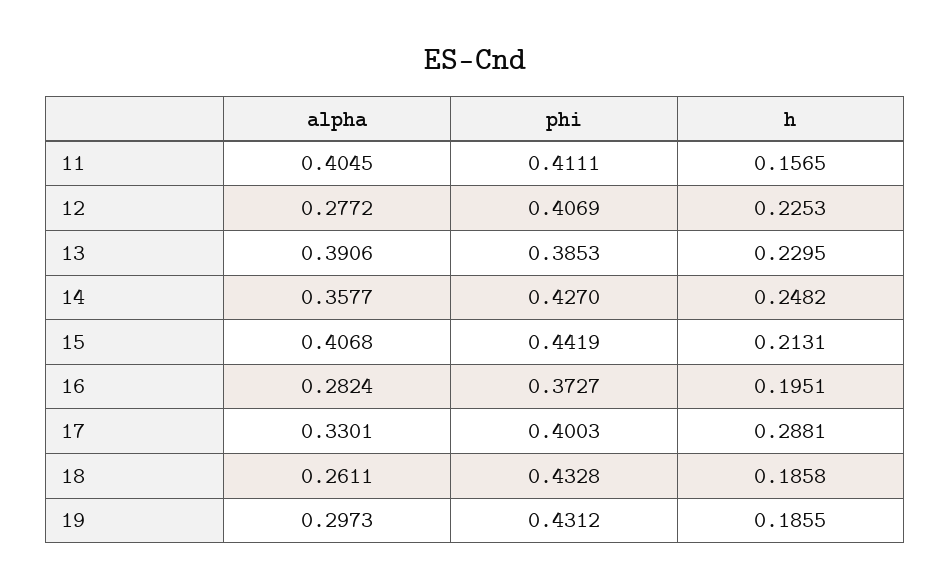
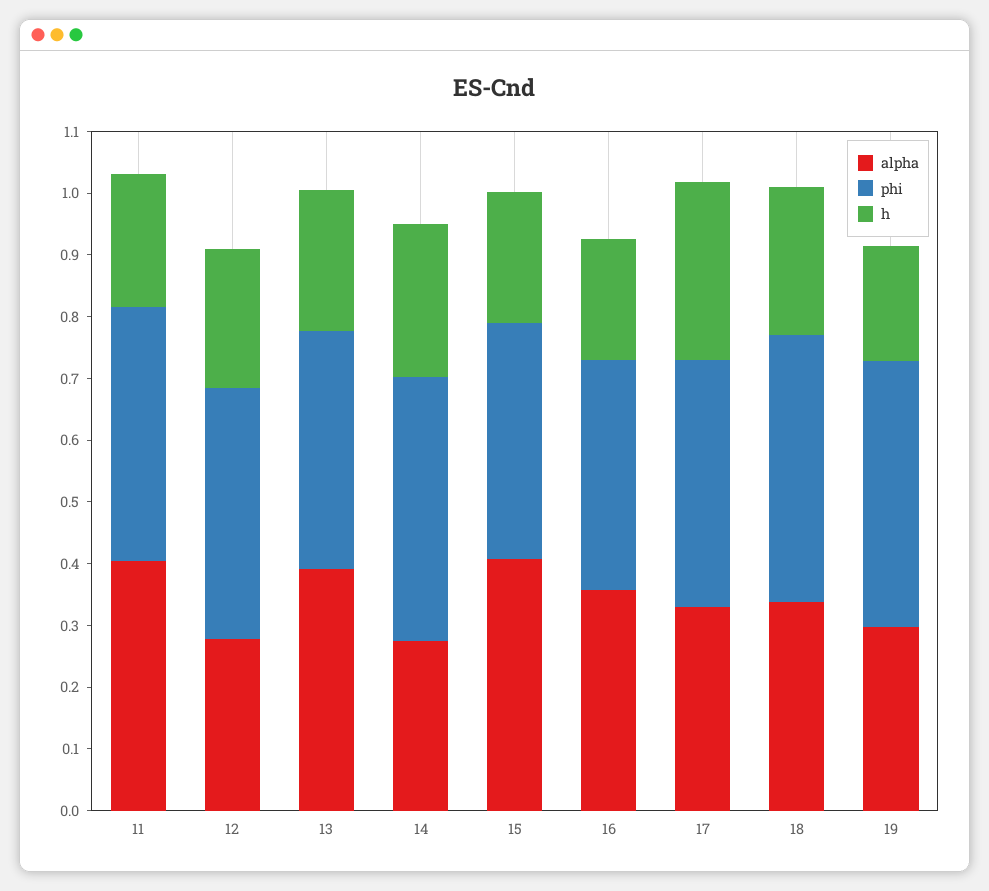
h, 11: 0.1565 -> 0.22
alpha, 14: 0.3577 -> 0.28
phi, 15: 0.4419 -> 0.38
alpha, 16: 0.2824 -> 0.36
alpha, 18: 0.2611 -> 0.34
h, 18: 0.1858 -> 0.24

